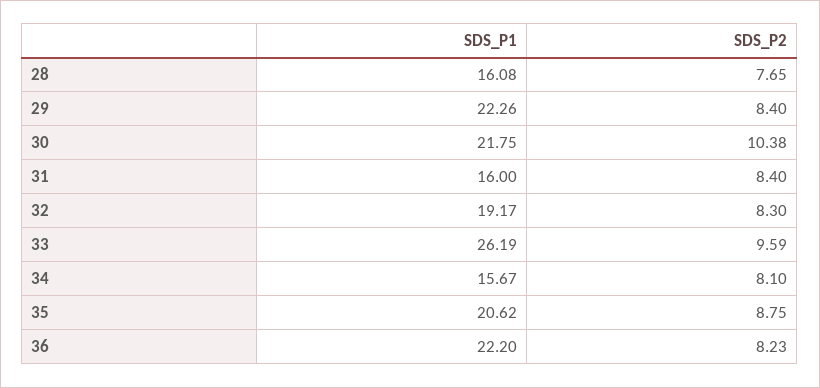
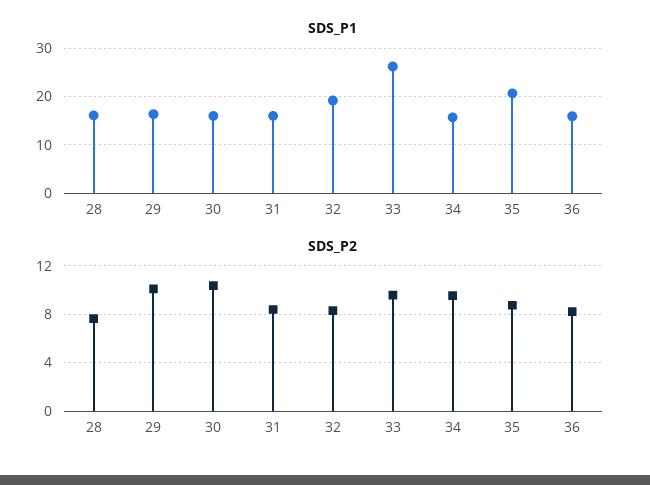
SDS_P1, 29: 22.26 -> 16
SDS_P2, 29: 8.4 -> 10
SDS_P1, 30: 21.75 -> 16
SDS_P2, 34: 8.1 -> 9.5
SDS_P1, 36: 22.2 -> 16

